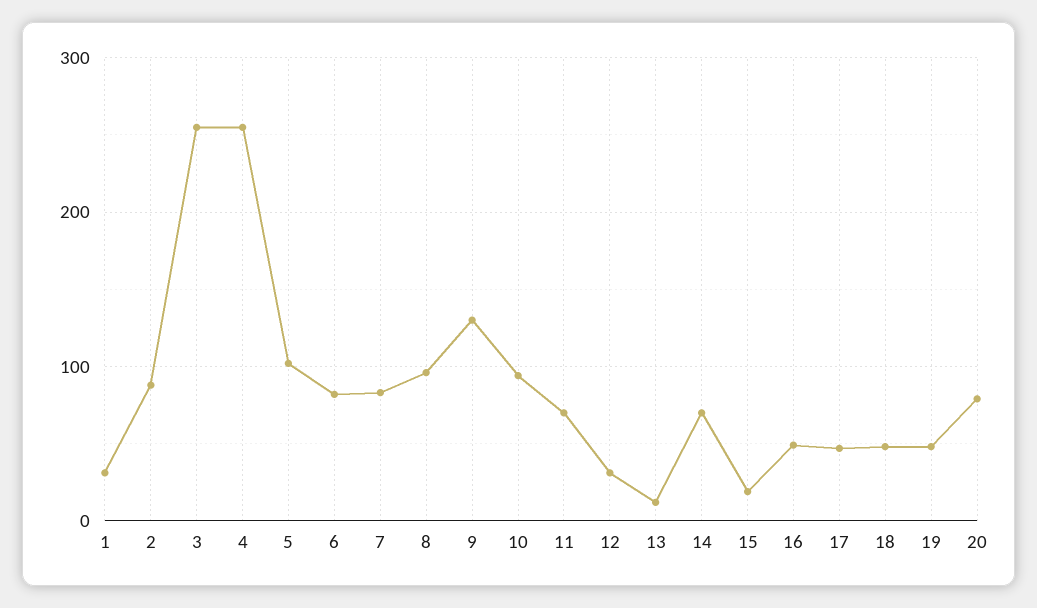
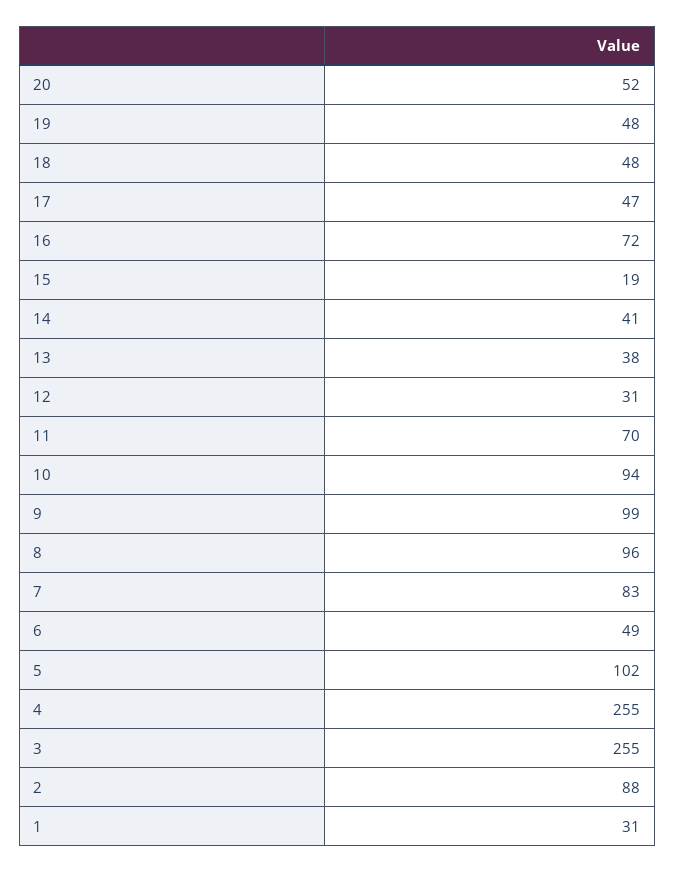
6: 80 -> 49
9: 130 -> 99
13: 10 -> 38
14: 70 -> 41
16: 50 -> 72
20: 80 -> 52

